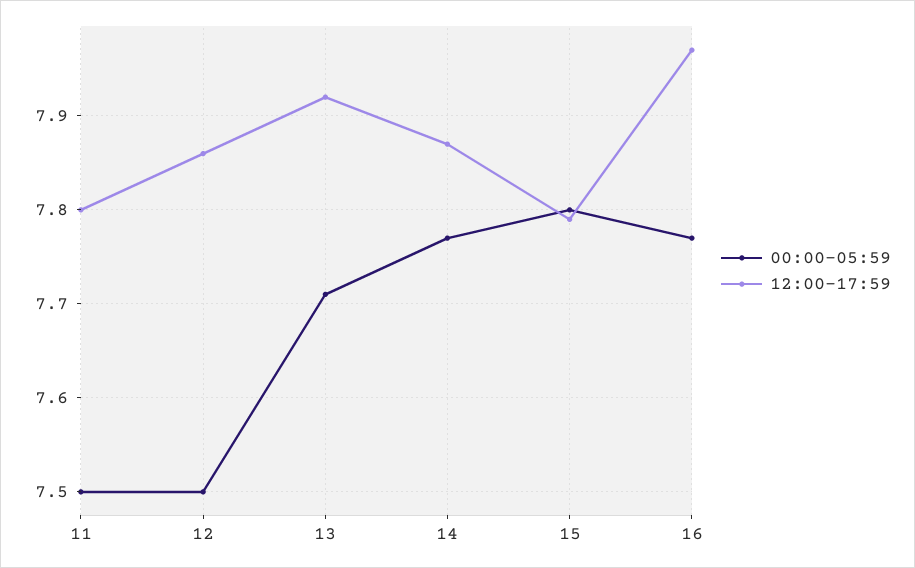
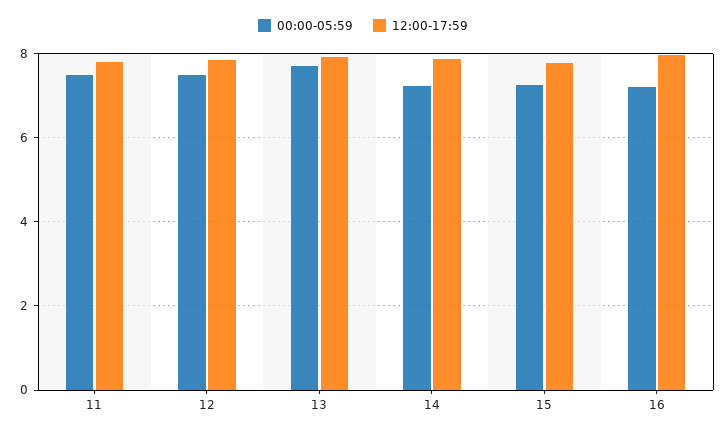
00:00-05:59, 14: 7.77 -> 7.2
00:00-05:59, 15: 7.8 -> 7.2
00:00-05:59, 16: 7.77 -> 7.2

